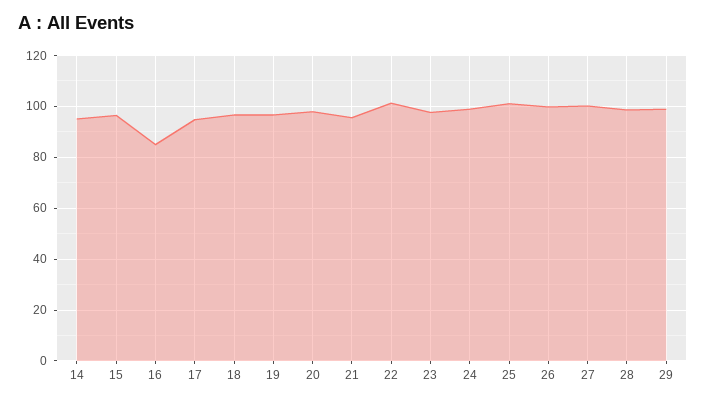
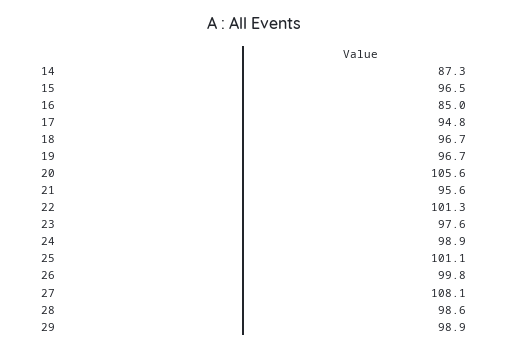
14: 95 -> 87.3
20: 97.5 -> 105.6
27: 100 -> 108.1

